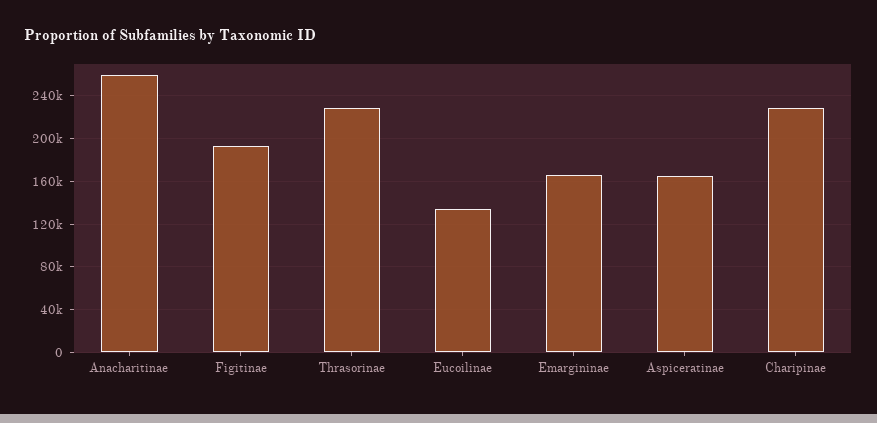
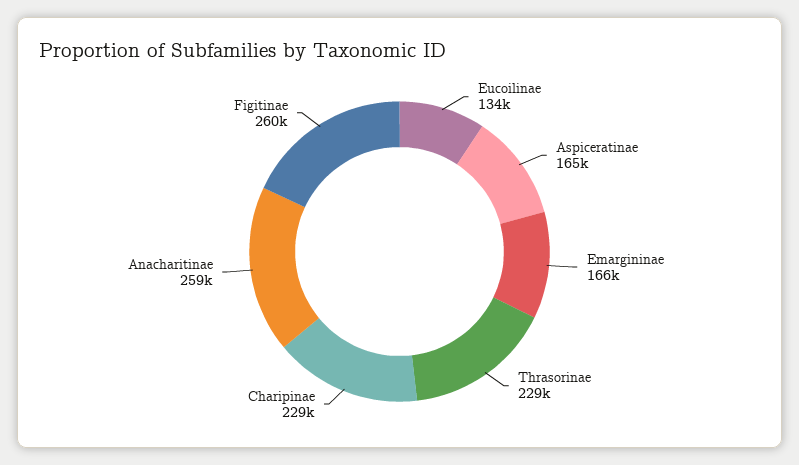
Figitinae: 190000 -> 260000

